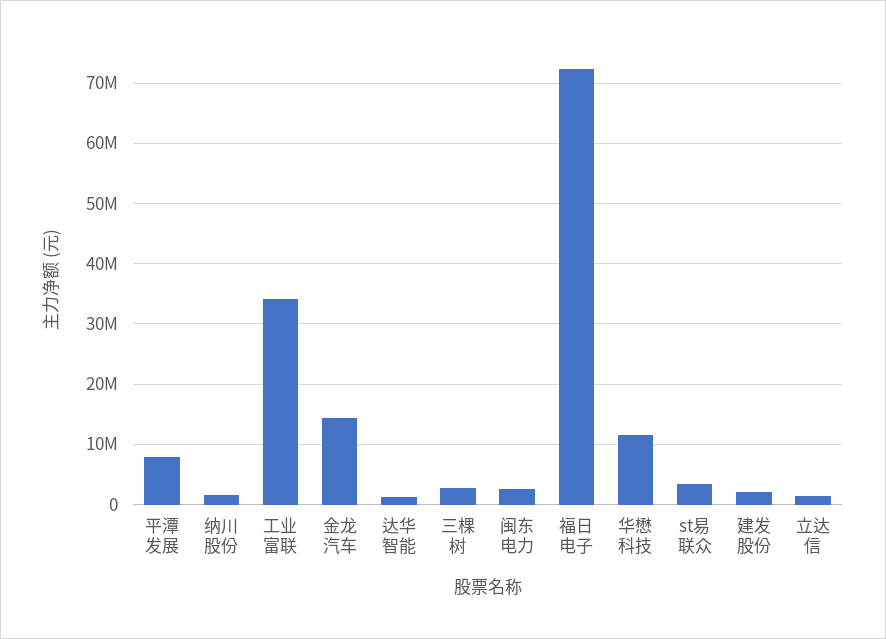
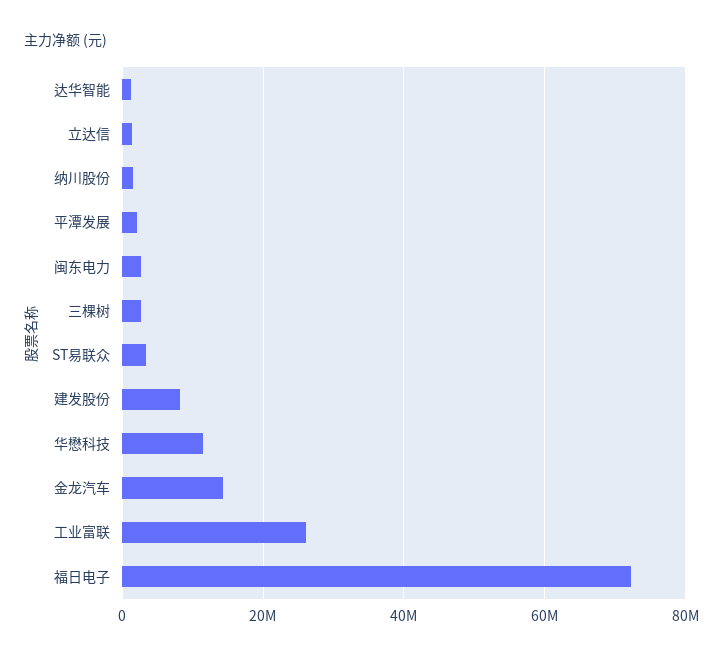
平潭发展: 8000000 -> 2000000
工业富联: 34000000 -> 26000000
建发股份: 2000000 -> 8000000

